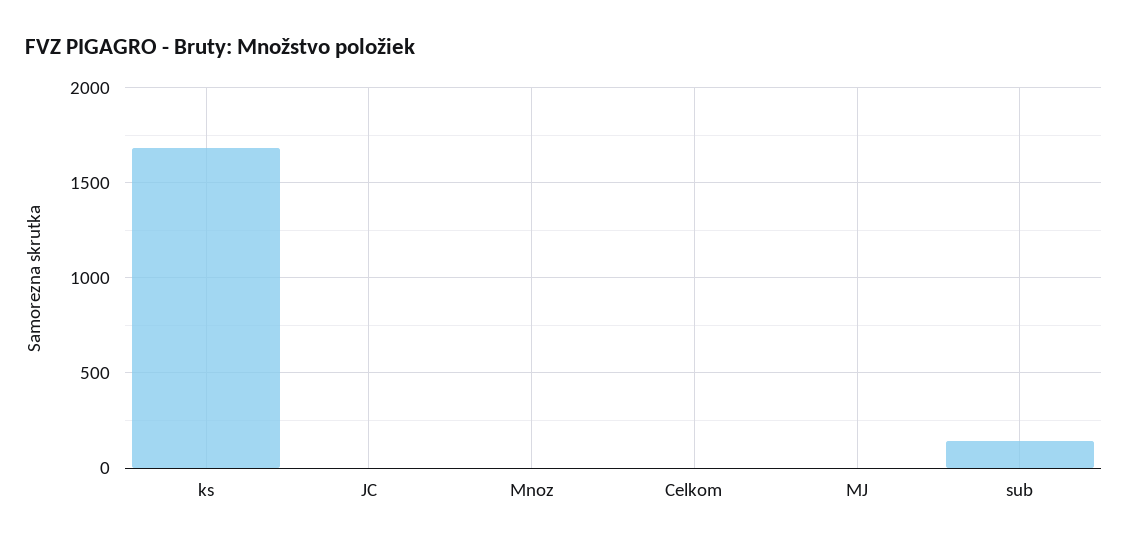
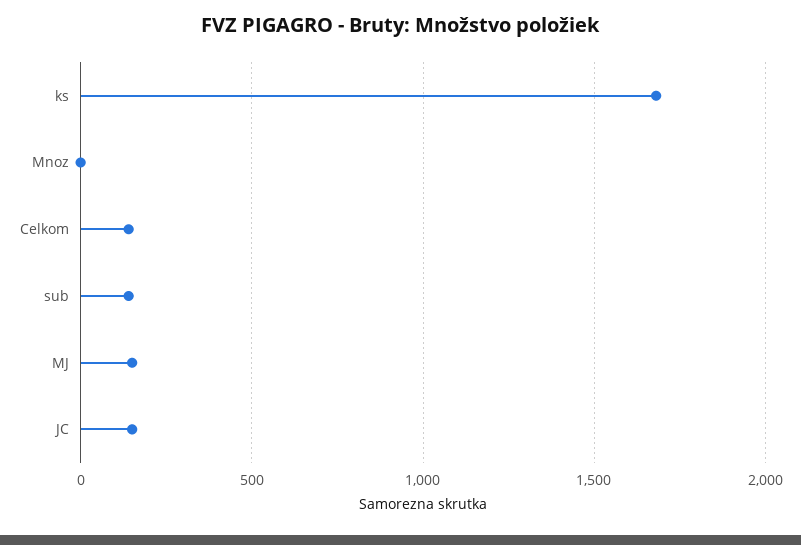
JC: 0 -> 150
Celkom: 0 -> 150
MJ: 0 -> 150

